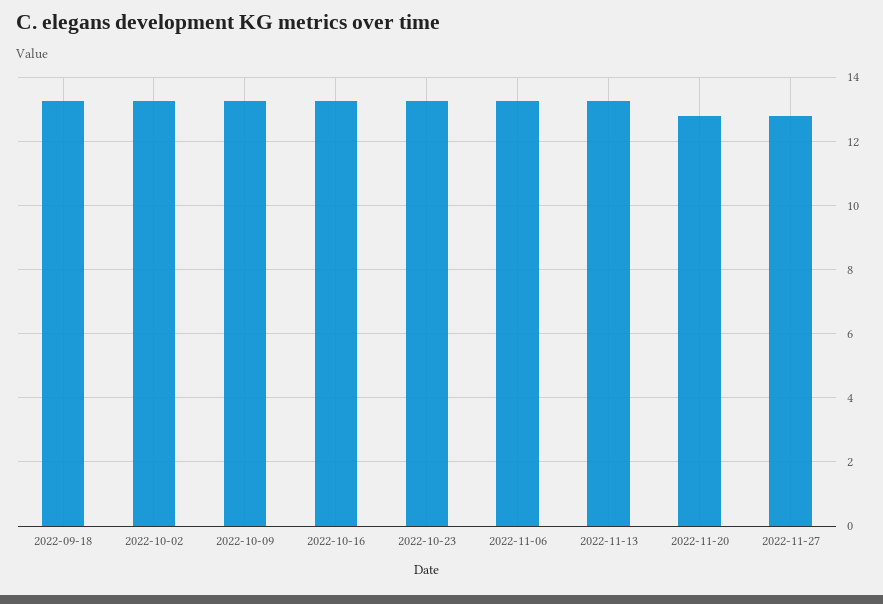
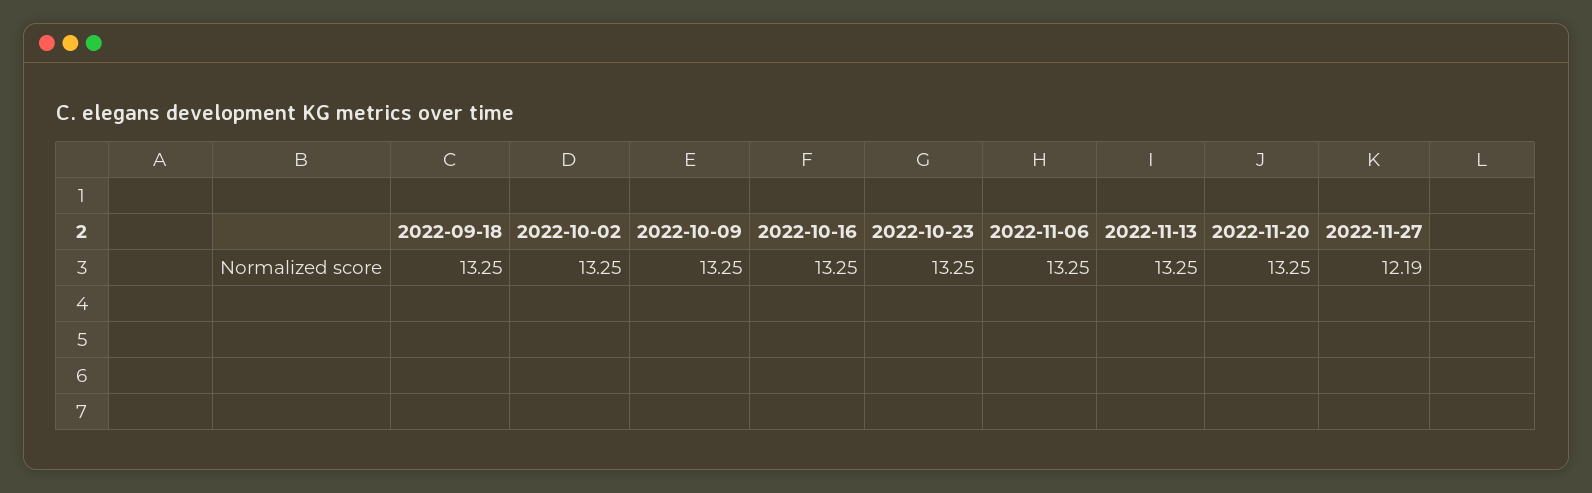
2022-11-20: 12.8 -> 13.25
2022-11-27: 12.8 -> 12.19

